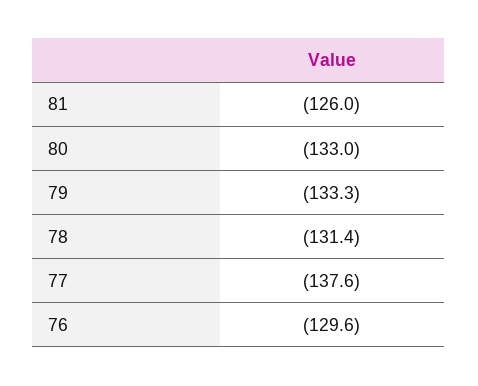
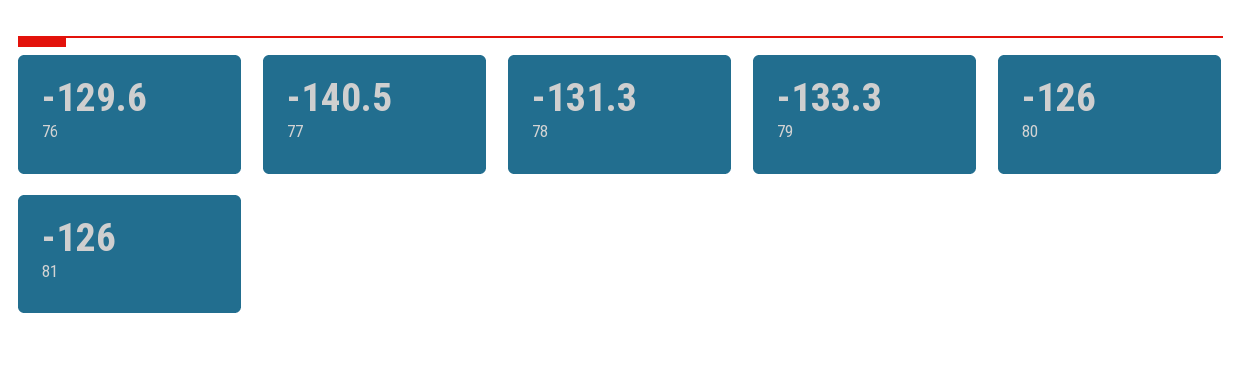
80: -133 -> -126
78: -131.4 -> -131.3
77: -137.6 -> -140.5

